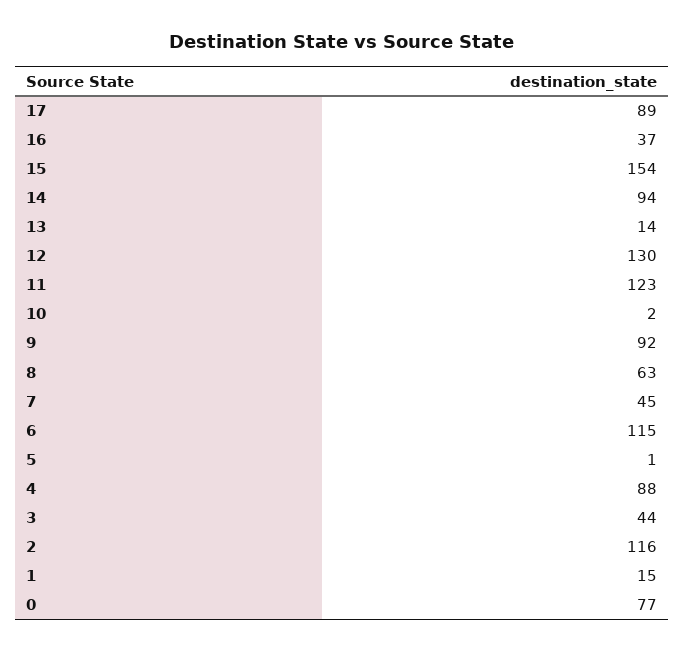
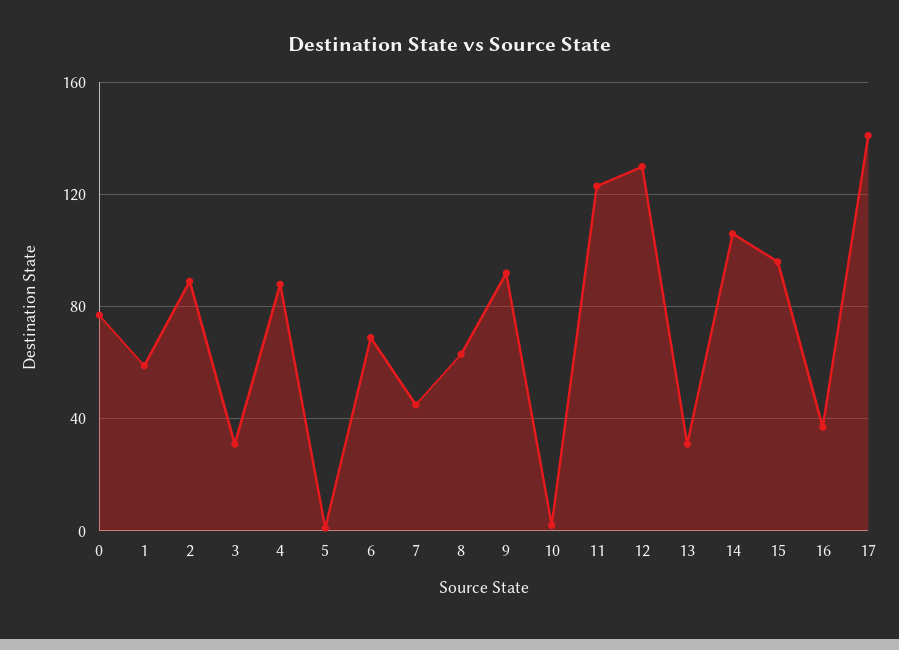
17: 89 -> 140
15: 154 -> 95
14: 94 -> 105
13: 14 -> 30
6: 115 -> 70
3: 44 -> 30
2: 116 -> 90
1: 15 -> 60

